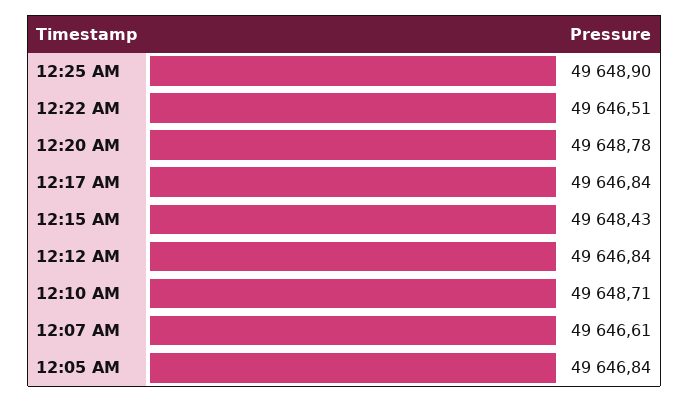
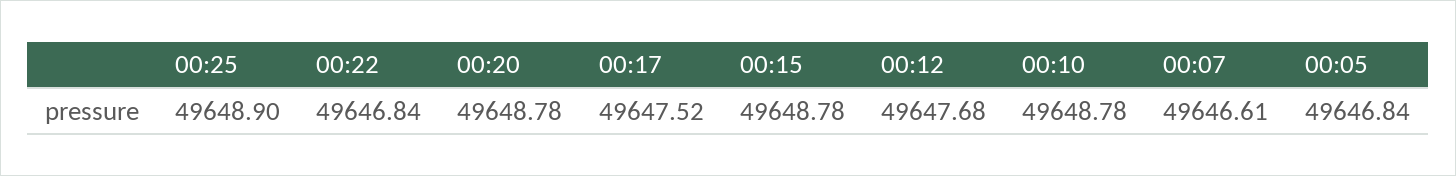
12:22 AM: 49646.51 -> 49646.84
12:17 AM: 49646.84 -> 49647.52
12:15 AM: 49648.43 -> 49648.78
12:12 AM: 49646.84 -> 49647.68
12:10 AM: 49648.71 -> 49648.78

